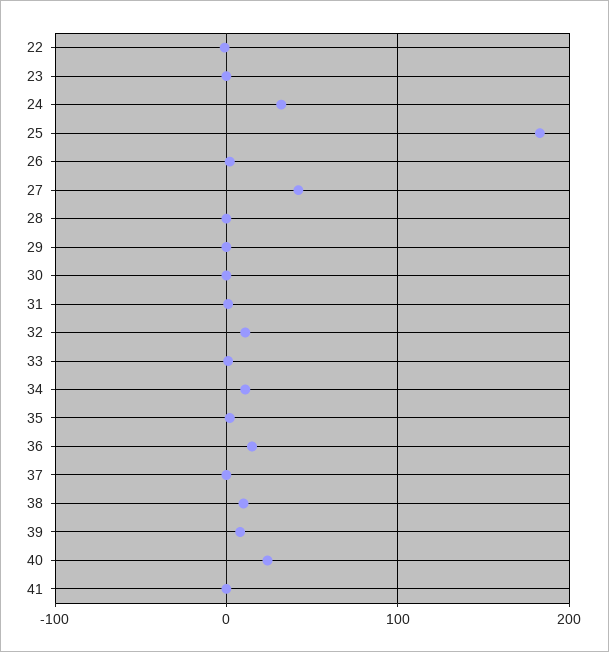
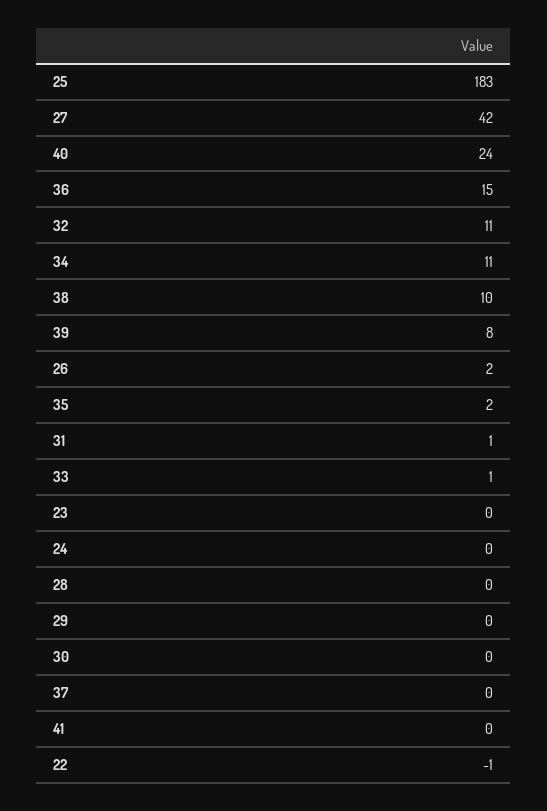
24: 30 -> 0

